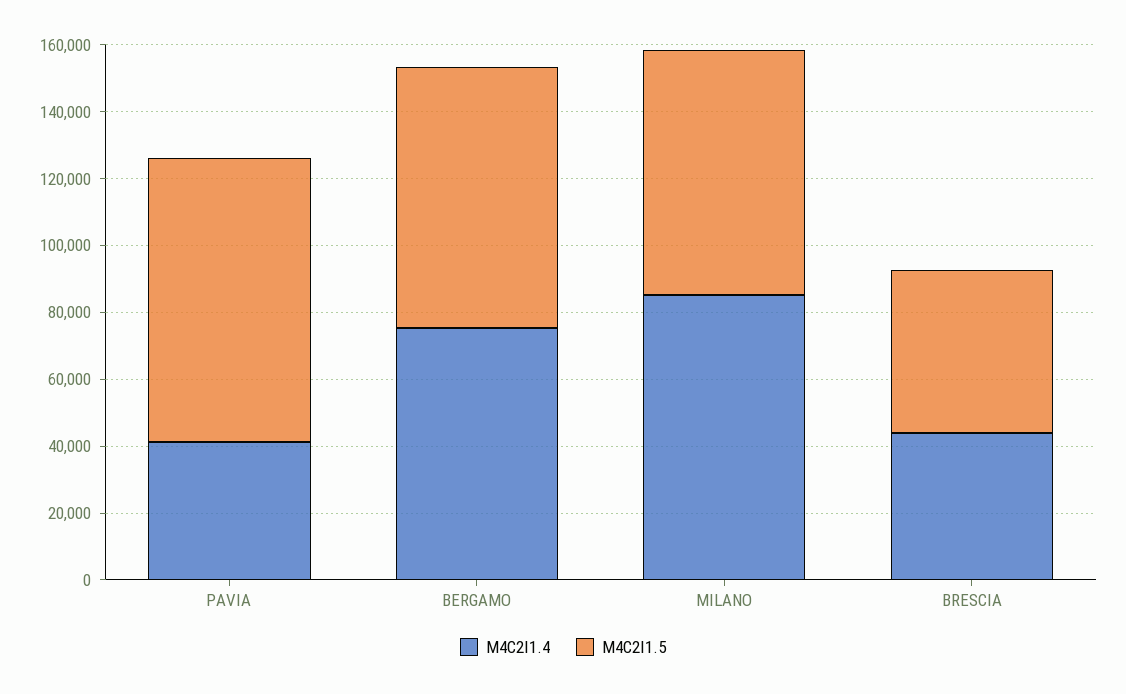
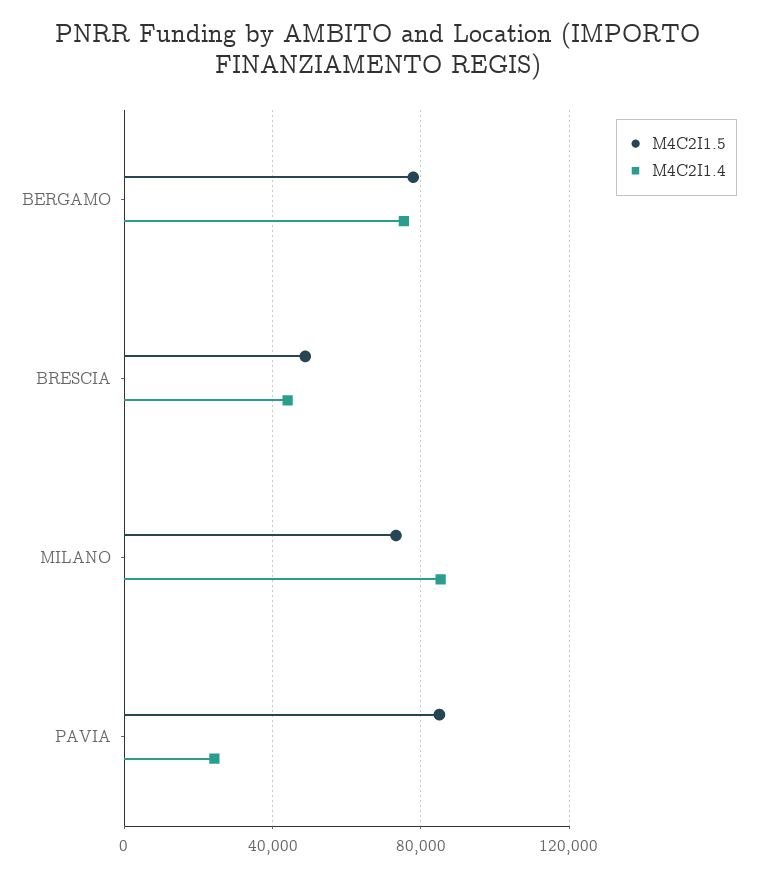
M4C2I1.4, PAVIA: 40000 -> 25000

